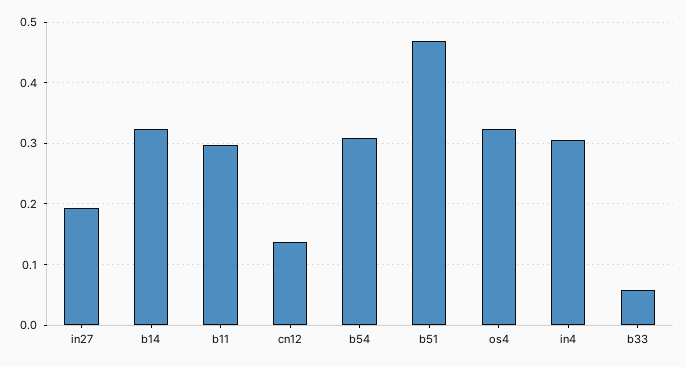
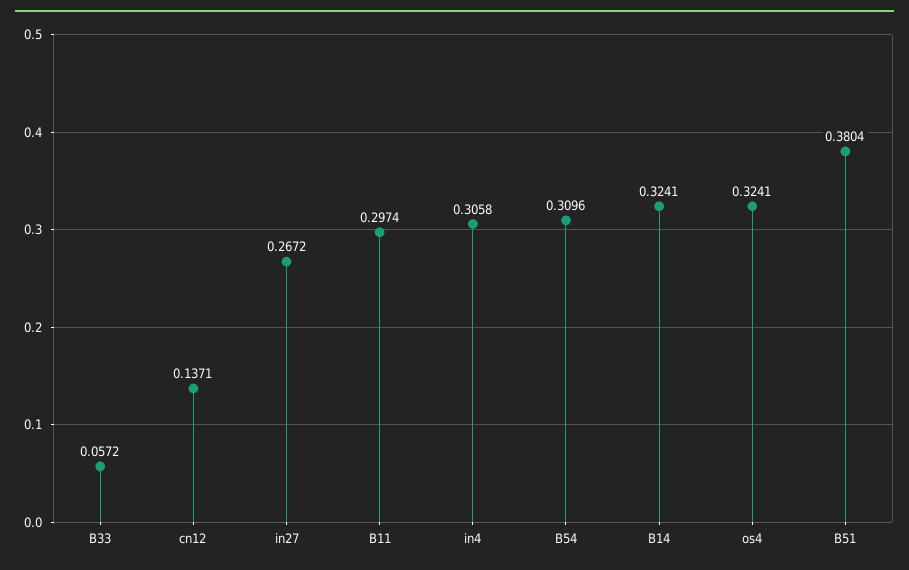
in27: 0.19 -> 0.2672
b51: 0.47 -> 0.3804

